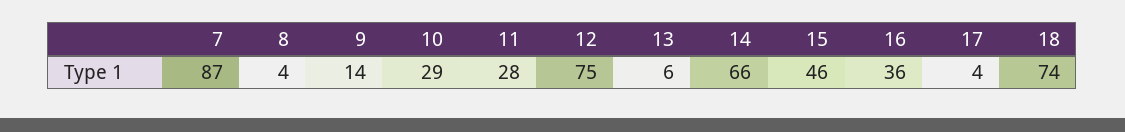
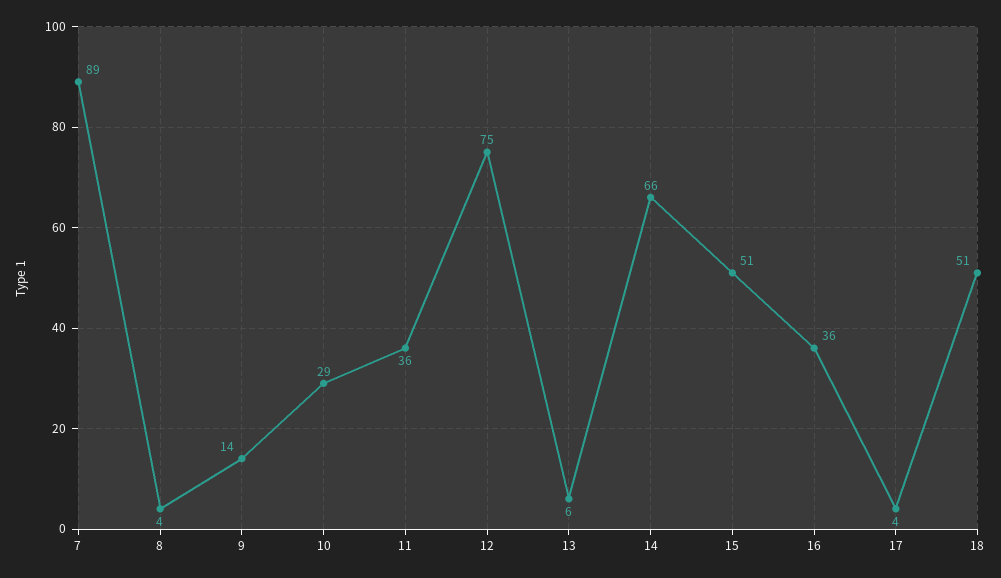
7: 87 -> 89
11: 28 -> 36
15: 46 -> 51
18: 74 -> 51

